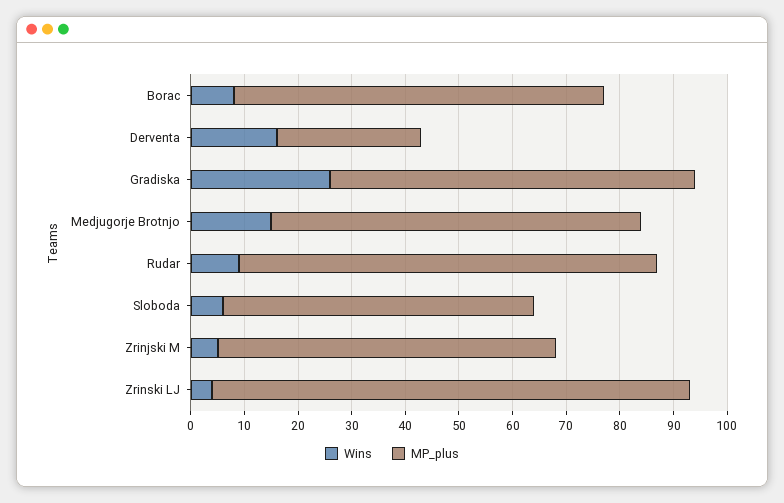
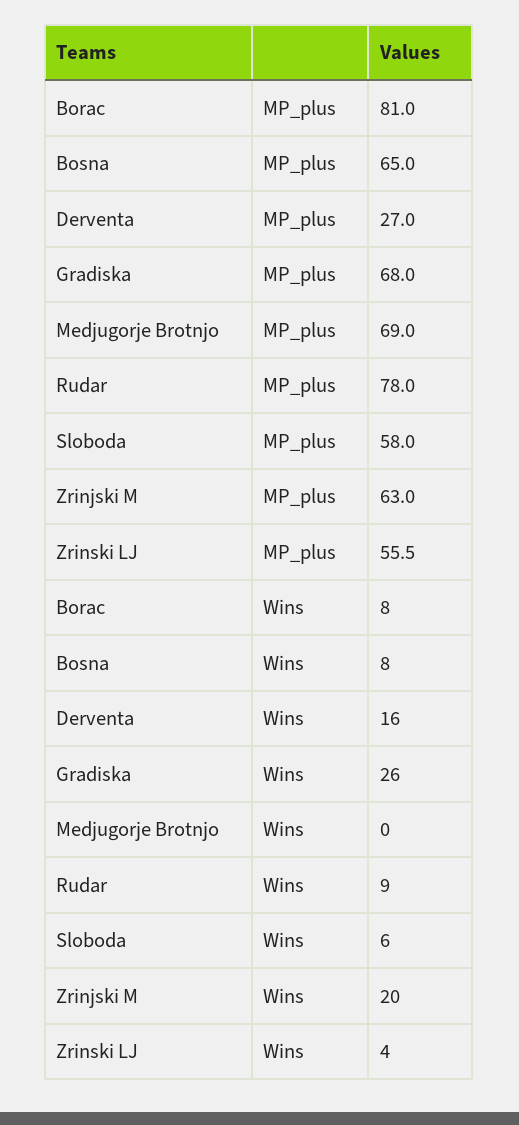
MP_plus, Borac: 70 -> 81
Wins, Medjugorje Brotnjo: 15 -> 0
Wins, Zrinjski M: 5 -> 20
MP_plus, Zrinski LJ: 90 -> 55.5
MP_plus, Bosna: none -> 65
Wins, Bosna: none -> 8

